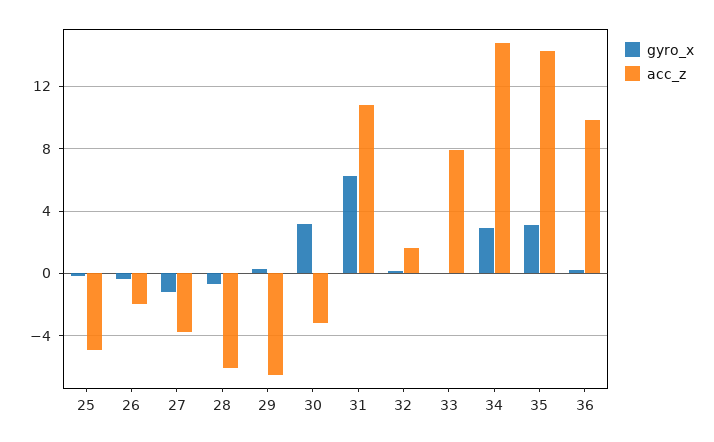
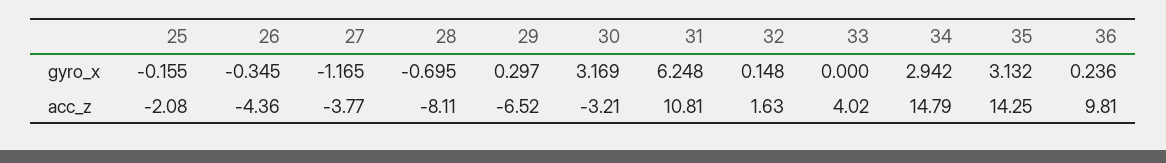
acc_z, 25: -5 -> -2.08
acc_z, 26: -2 -> -4.36
acc_z, 28: -6 -> -8.11
acc_z, 33: 8 -> 4.02

